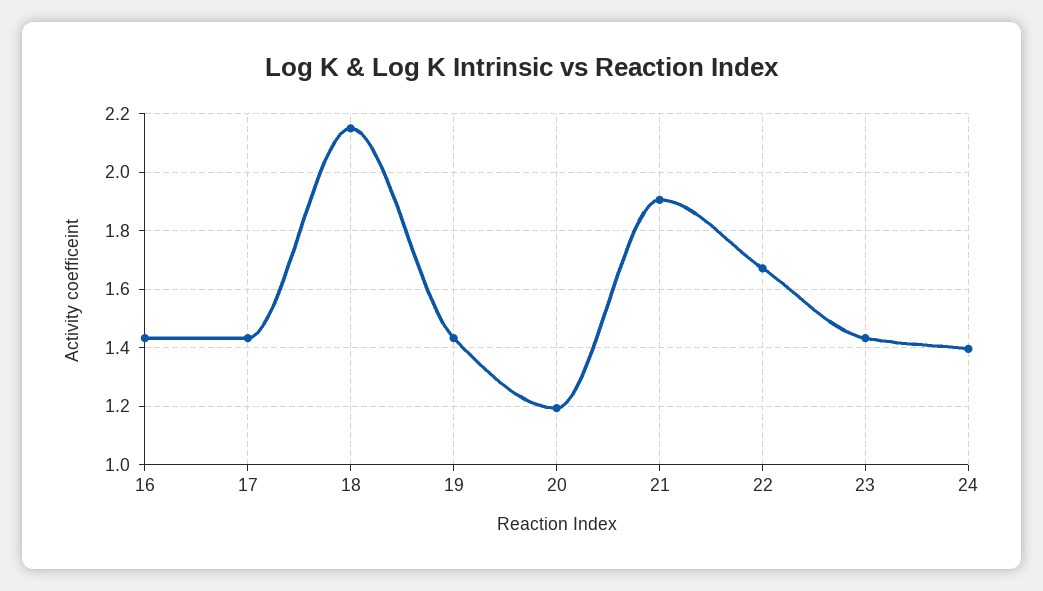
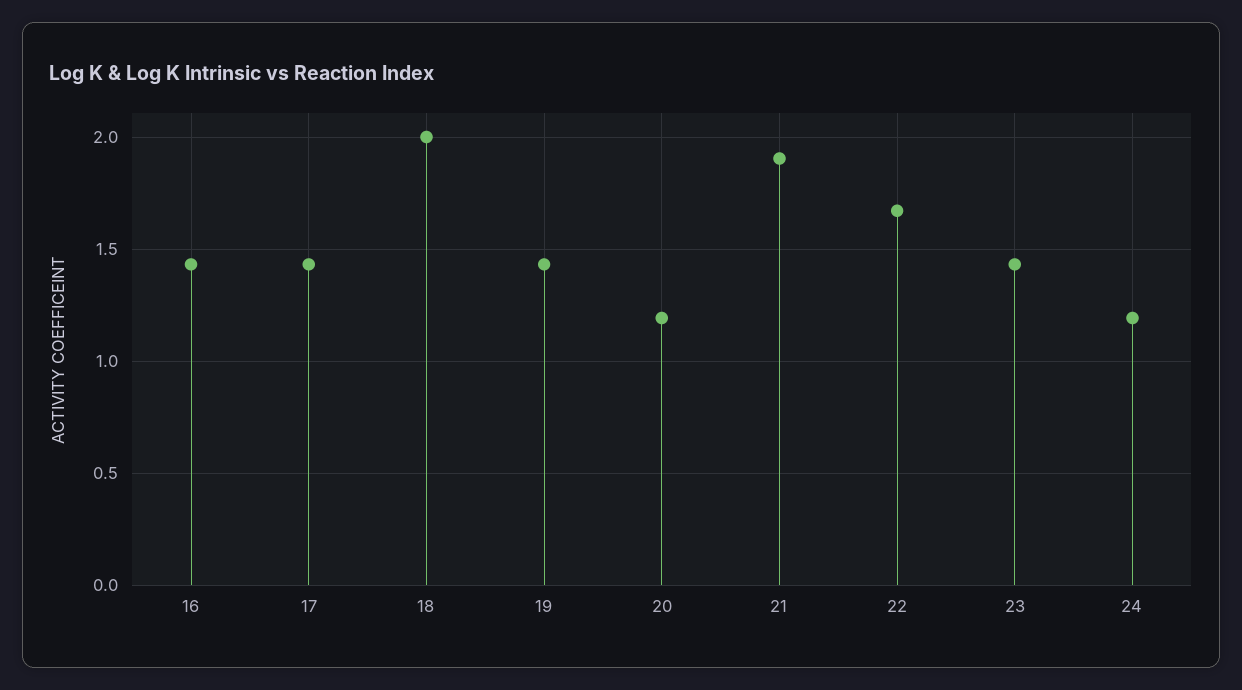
18: 2.15 -> 2
24: 1.4 -> 1.2

